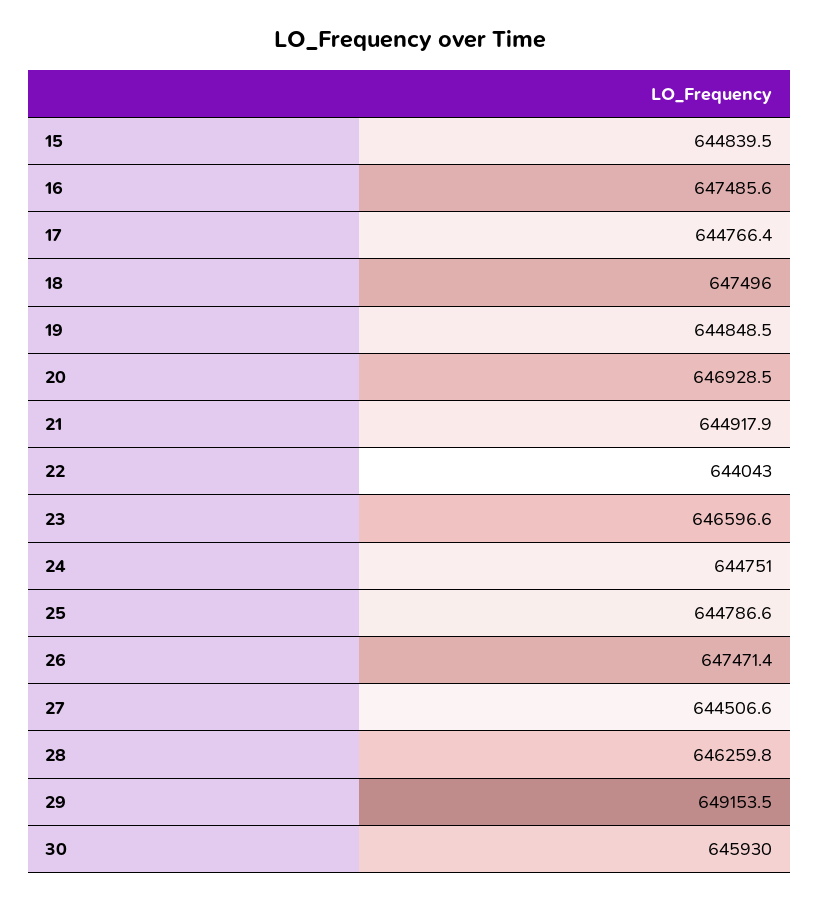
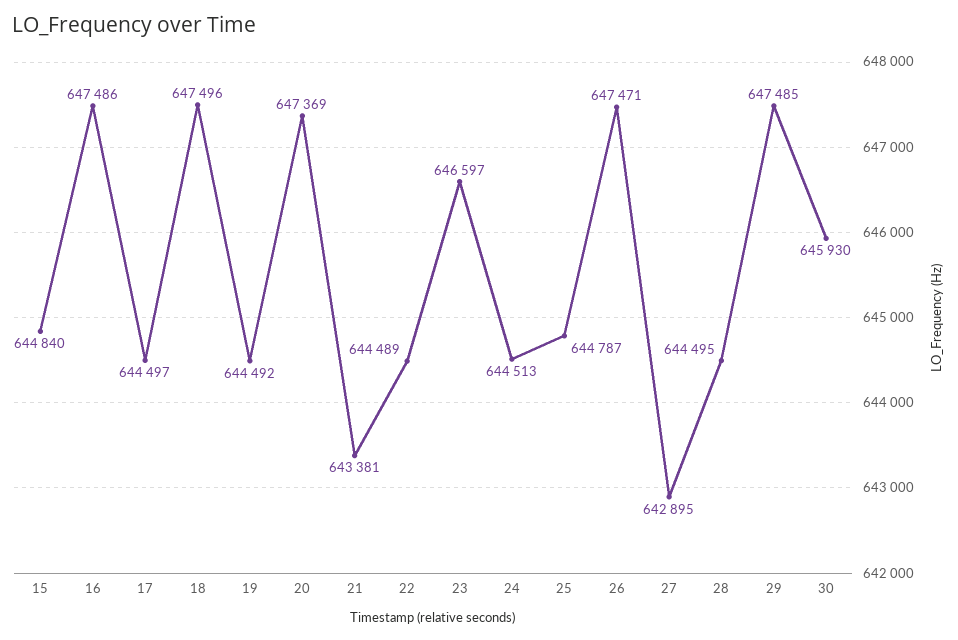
17: 644766.4 -> 644497
19: 644848.5 -> 644492
20: 646928.5 -> 647369
21: 644917.9 -> 643381
22: 644043 -> 644489
24: 644751 -> 644513
27: 644506.6 -> 642895
28: 646259.8 -> 644495
29: 649153.5 -> 647485

